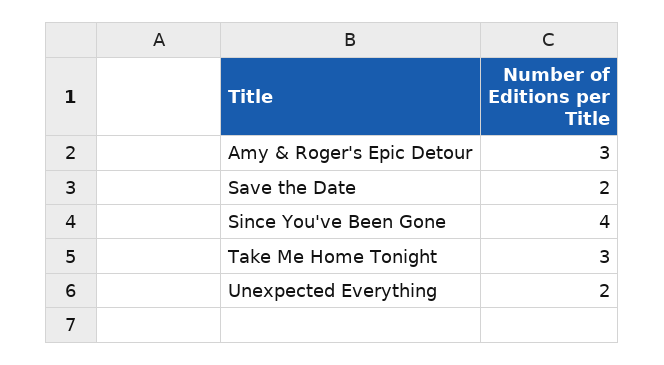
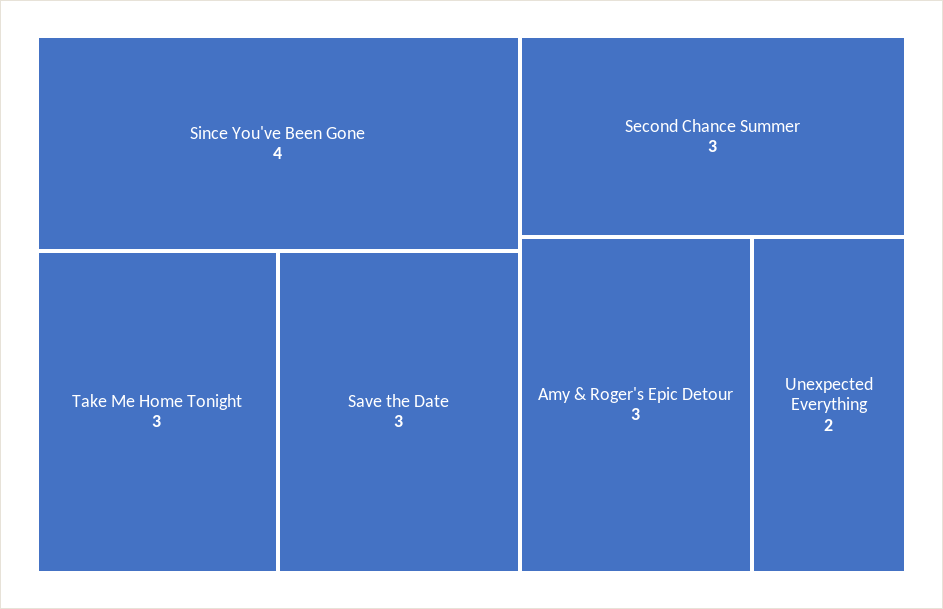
Save the Date: 2 -> 3
Second Chance Summer: none -> 3

